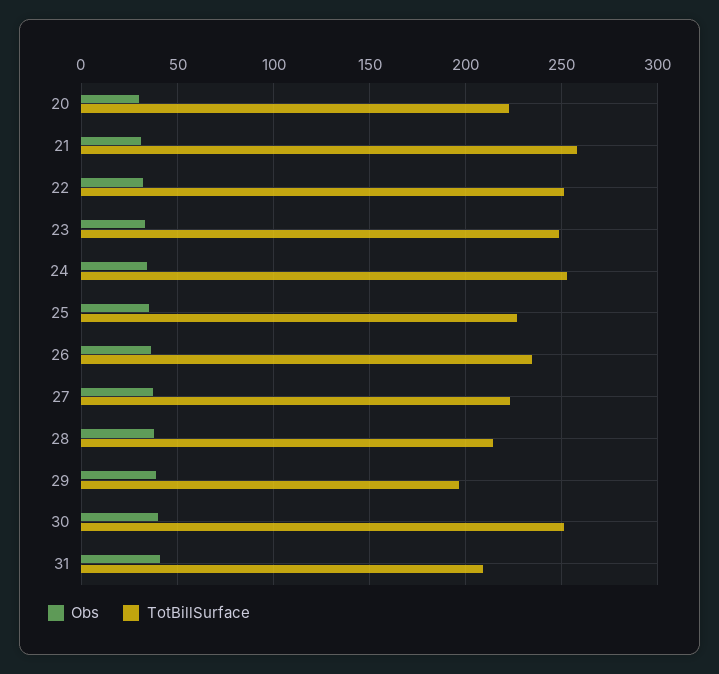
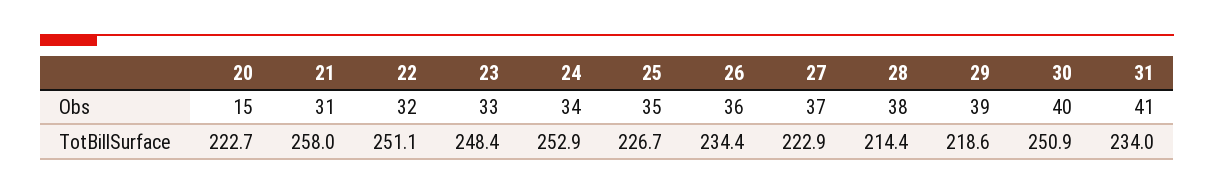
Obs, 20: 30 -> 15
TotBillSurface, 29: 195 -> 218.6
TotBillSurface, 31: 210 -> 234

